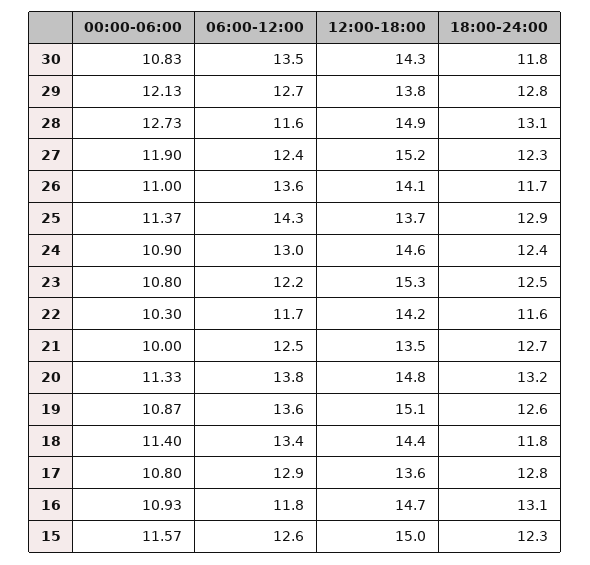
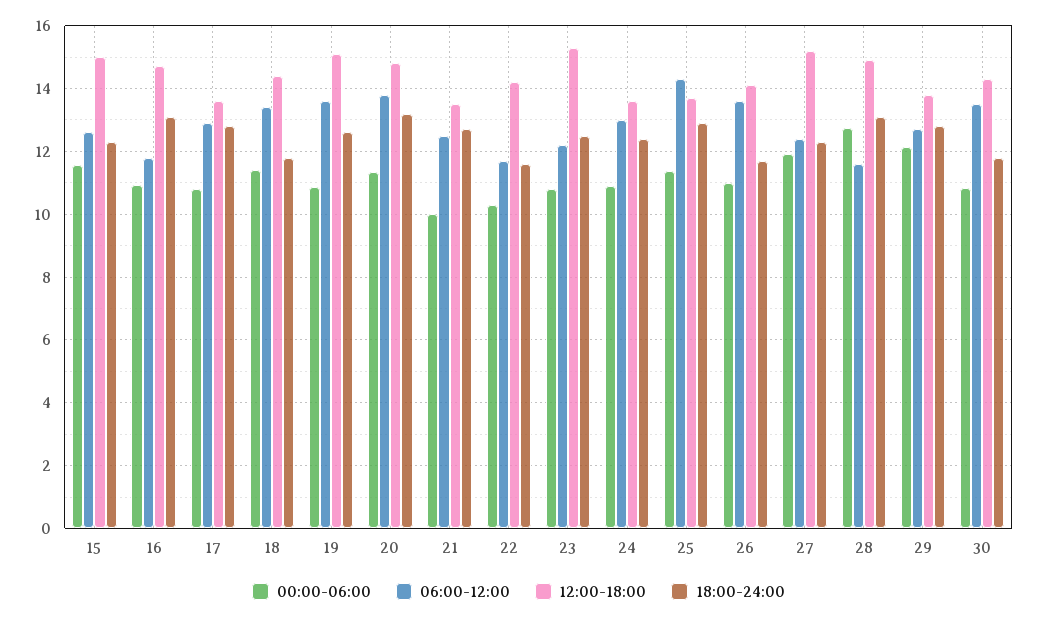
12:00-18:00, 24: 14.6 -> 13.6

